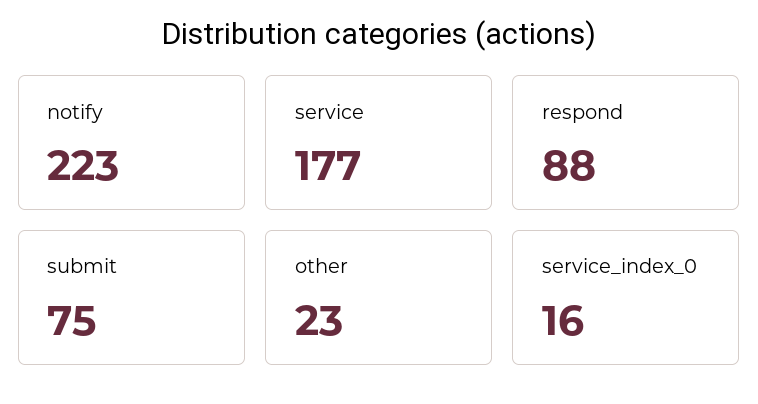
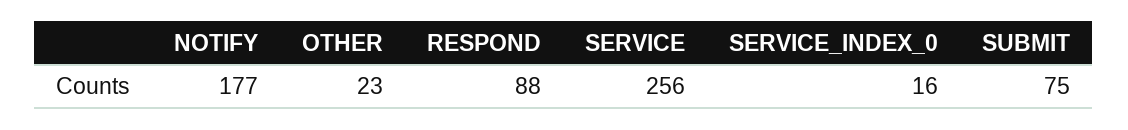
notify: 223 -> 177
service: 177 -> 256

